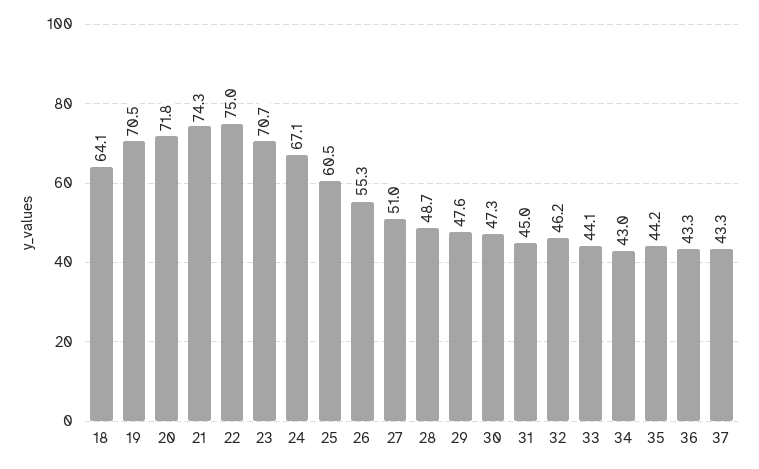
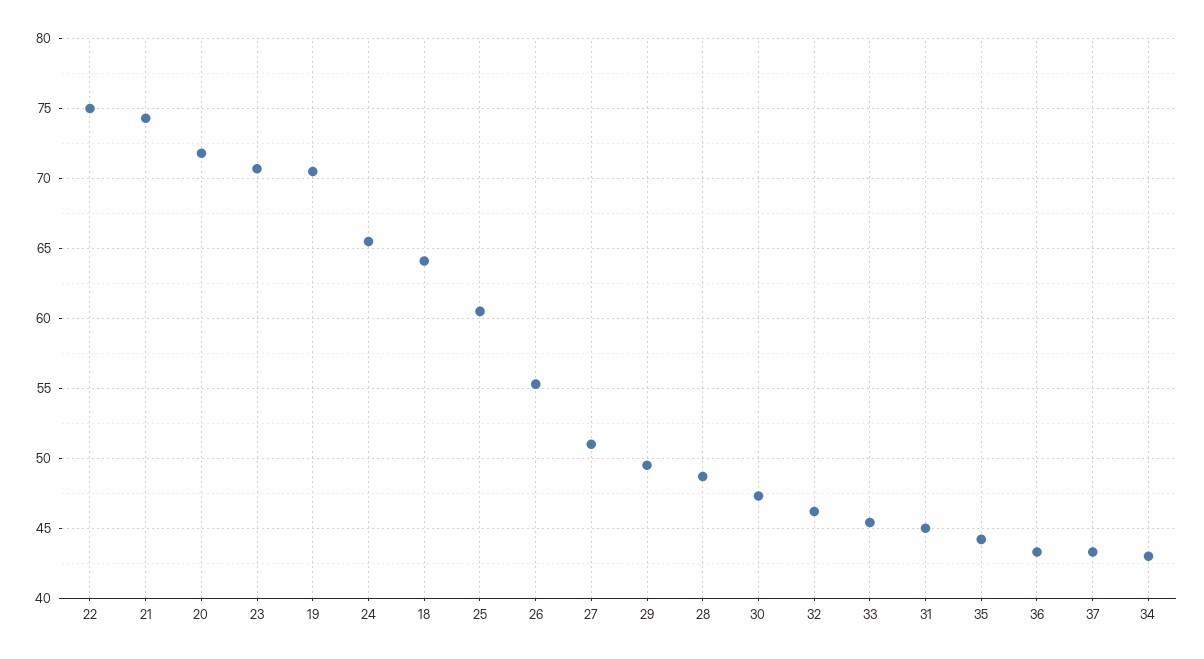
24: 67.1 -> 65.5
29: 47.6 -> 49.5
33: 44.1 -> 45.5

